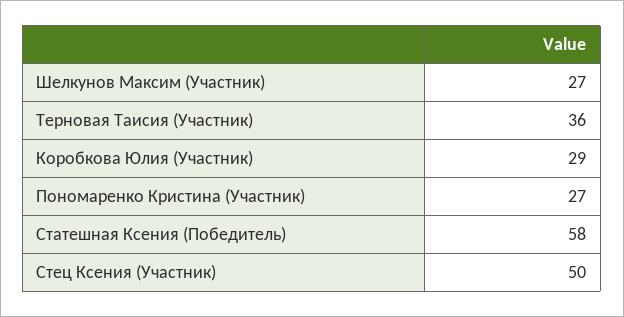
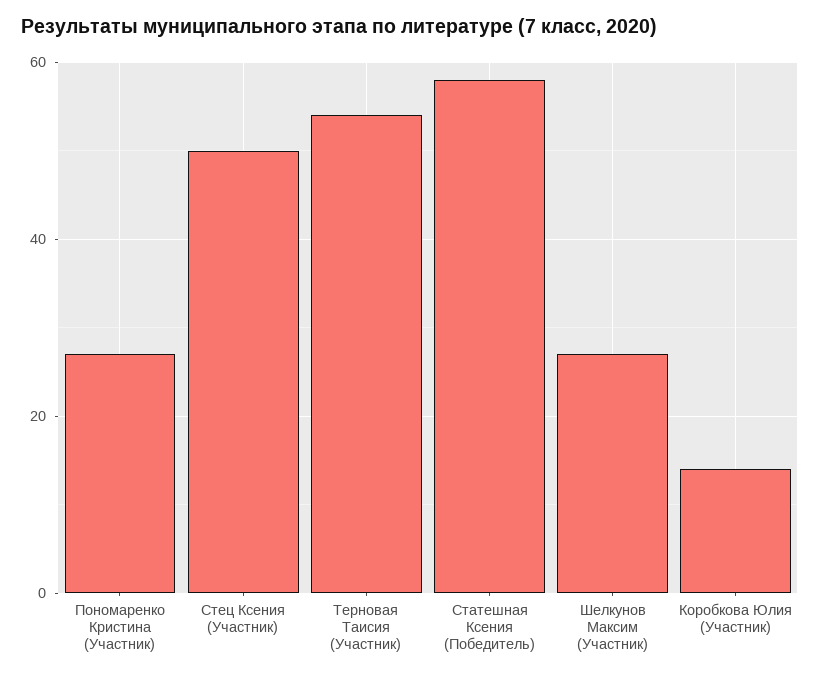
Терновая Таисия (Участник): 36 -> 55
Коробкова Юлия (Участник): 29 -> 15

